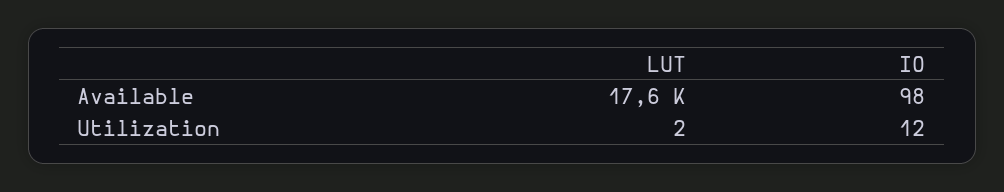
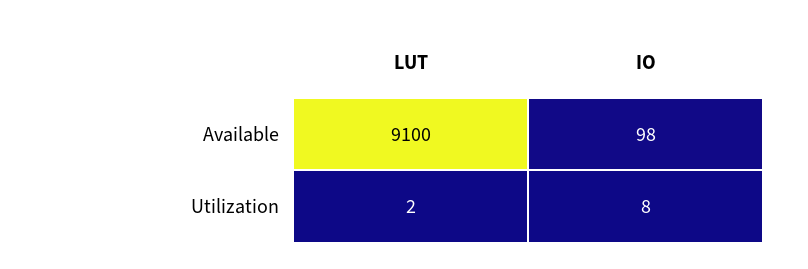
LUT, Available: 17600 -> 9100
IO, Utilization: 12 -> 8

